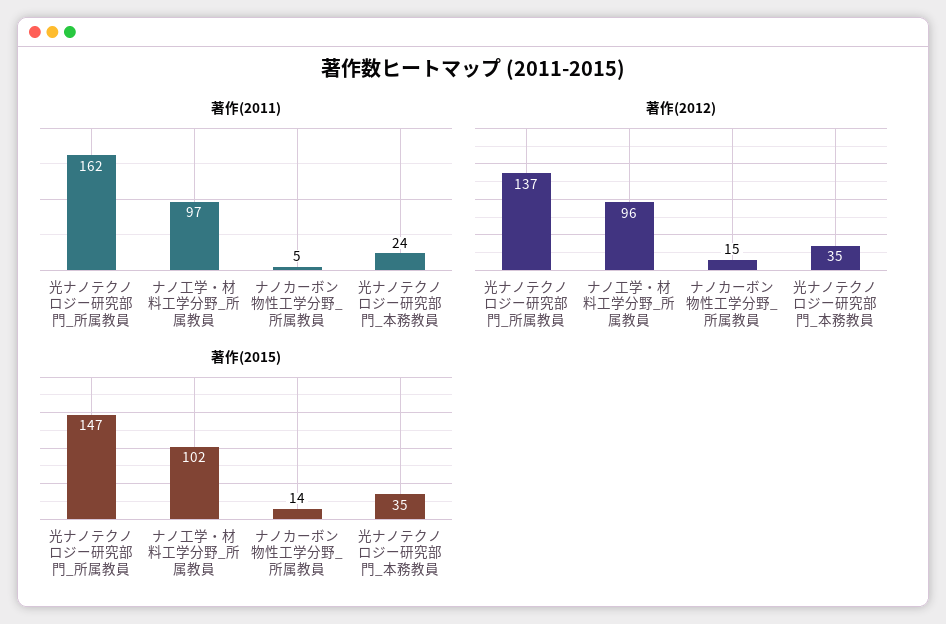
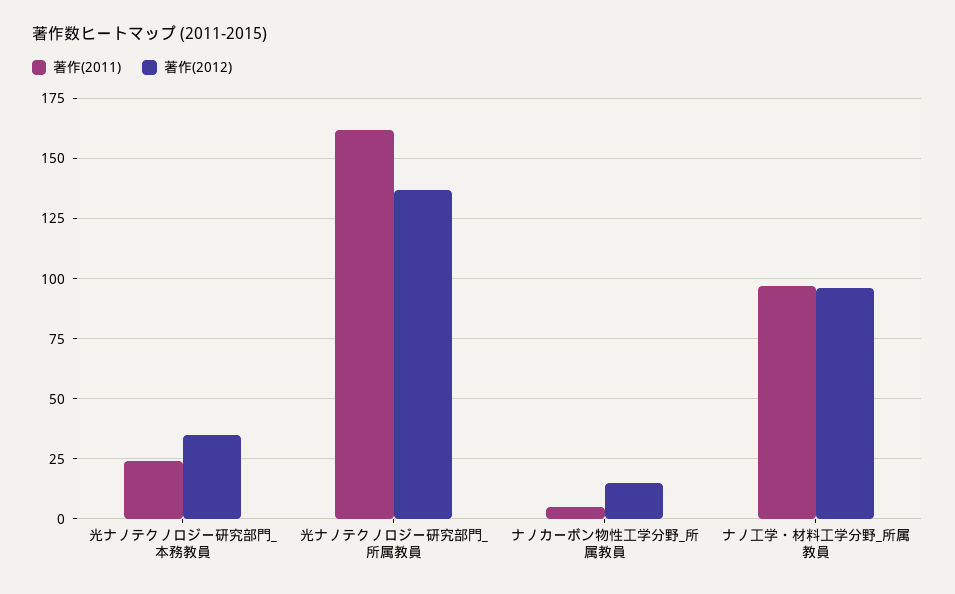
著作(2015), 光ナノテクノロジー研究部門_所属教員: 147 -> none
著作(2015), ナノ工学・材料工学分野_所属教員: 102 -> none
著作(2015), ナノカーボン物性工学分野_所属教員: 14 -> none
著作(2015), 光ナノテクノロジー研究部門_本務教員: 35 -> none

